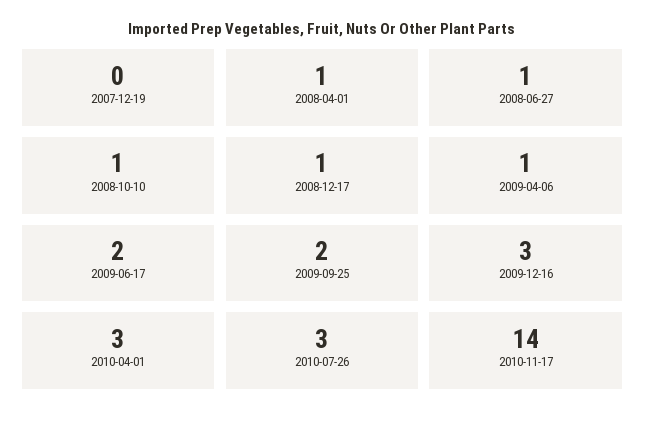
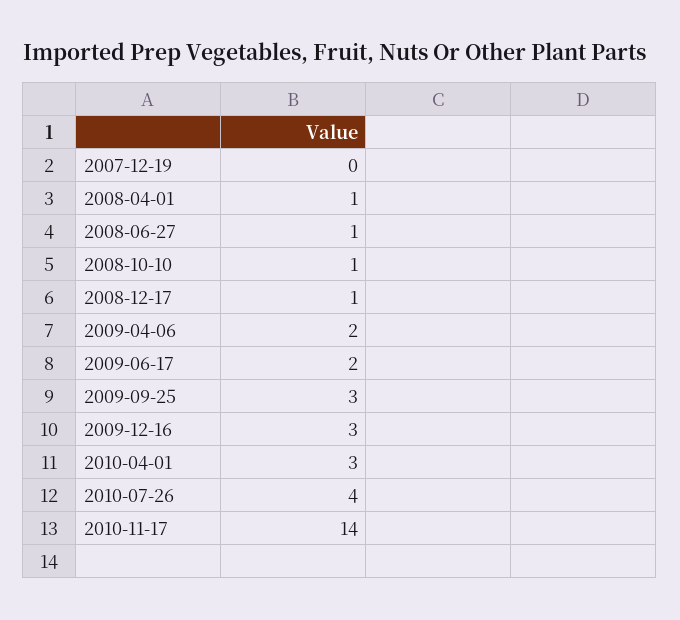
2009-04-06: 1 -> 2
2009-09-25: 2 -> 3
2010-07-26: 3 -> 4

